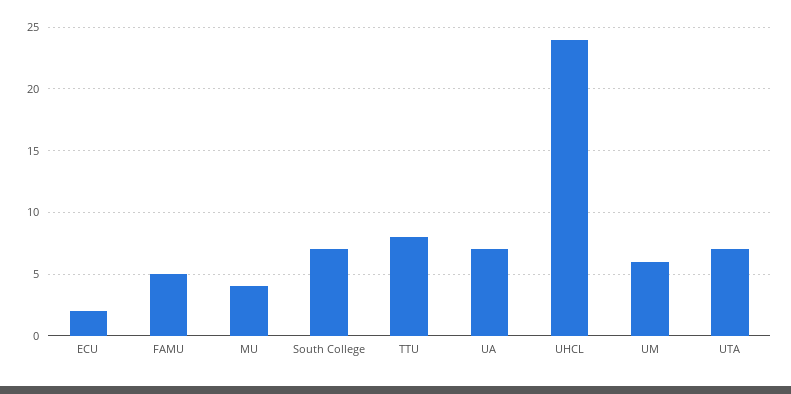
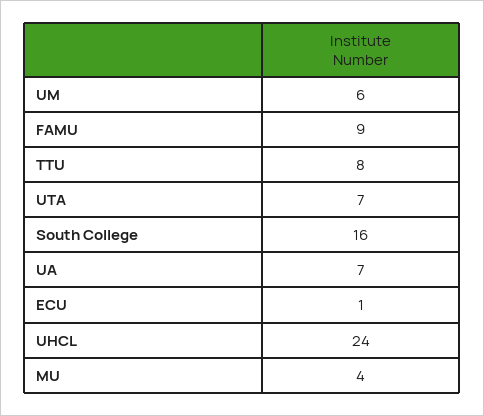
ECU: 2 -> 1
FAMU: 5 -> 9
South College: 7 -> 16

